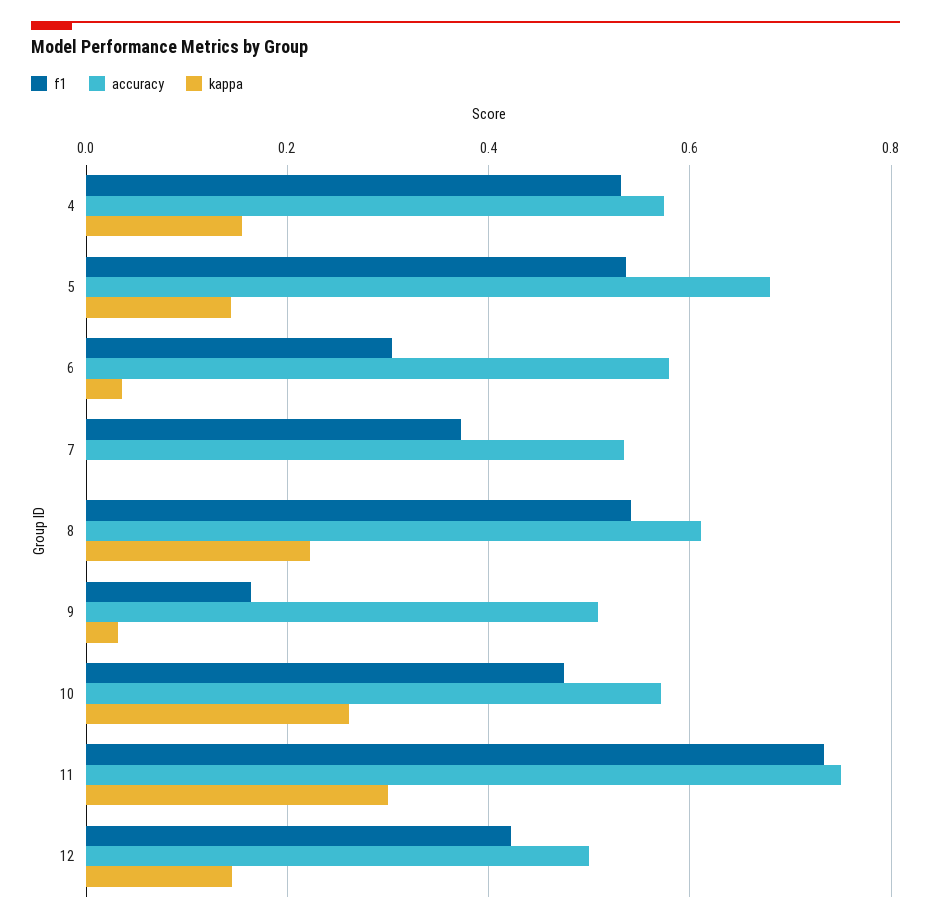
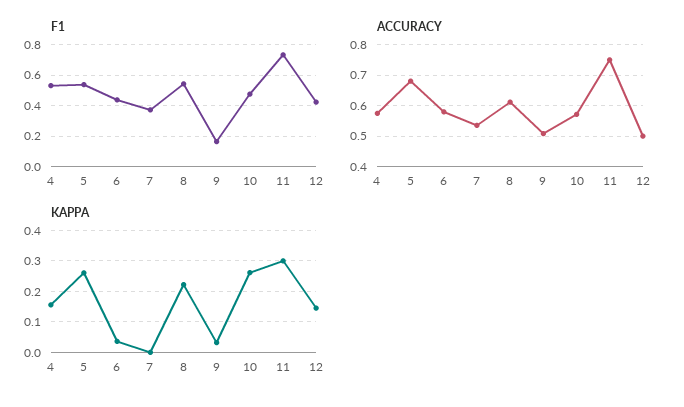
kappa, 5: 0.14 -> 0.26
f1, 6: 0.3 -> 0.45

